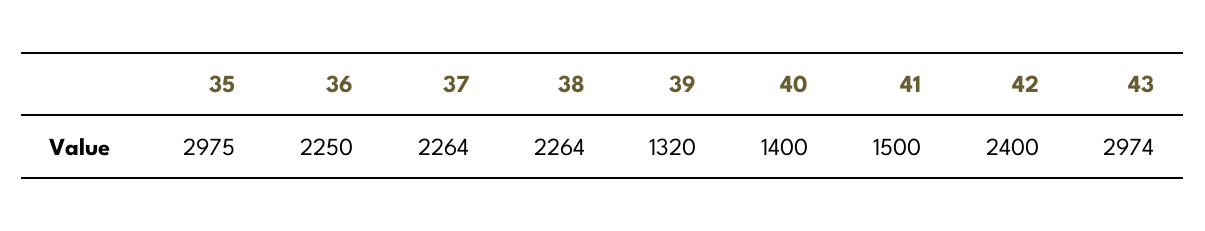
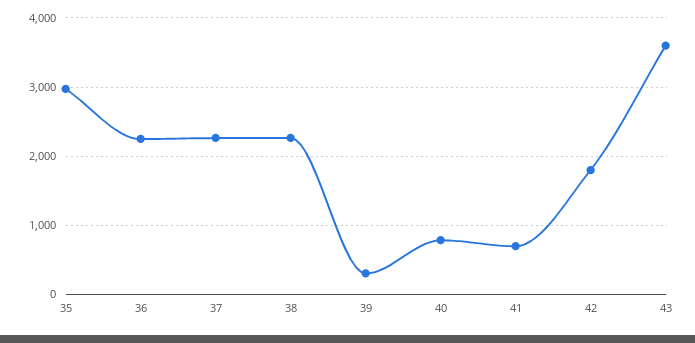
39: 1320 -> 300
40: 1400 -> 800
41: 1500 -> 700
42: 2400 -> 1800
43: 2974 -> 3600

